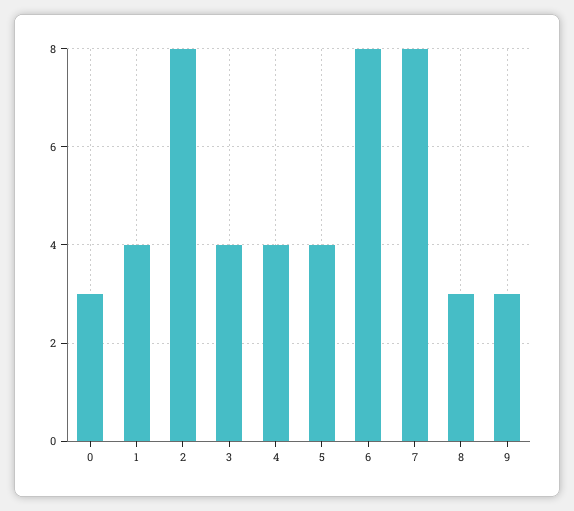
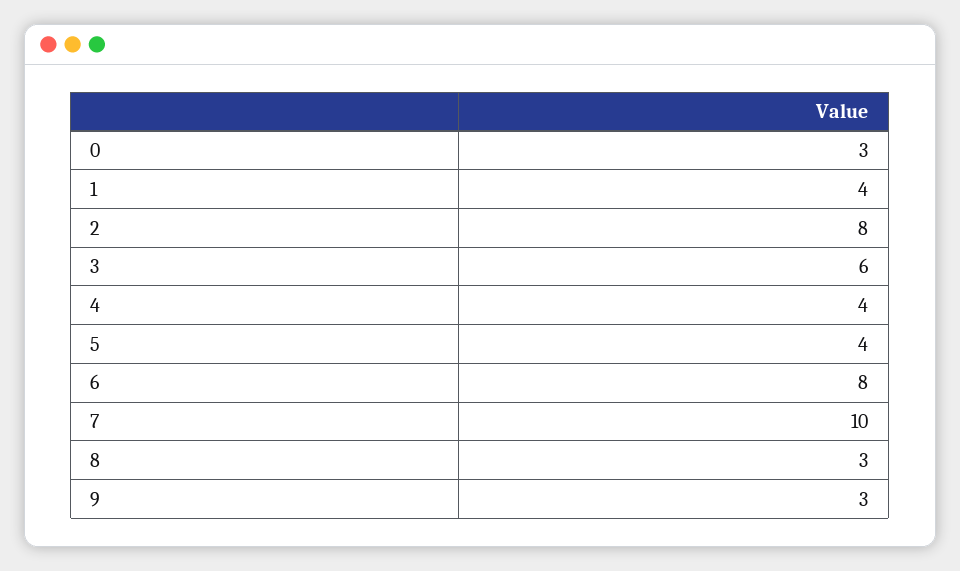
3: 4 -> 6
7: 8 -> 10

